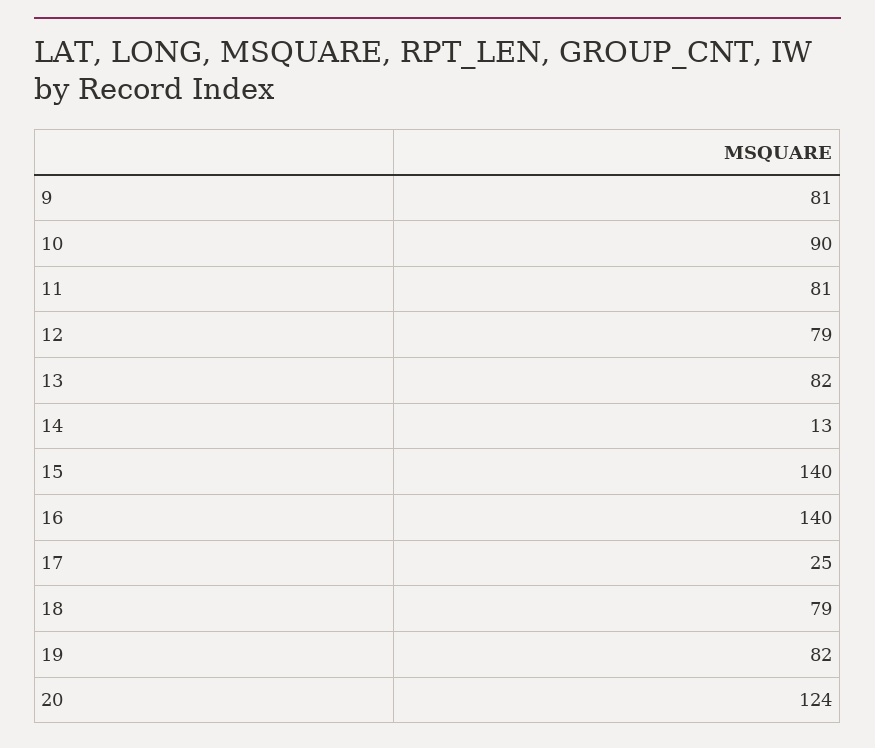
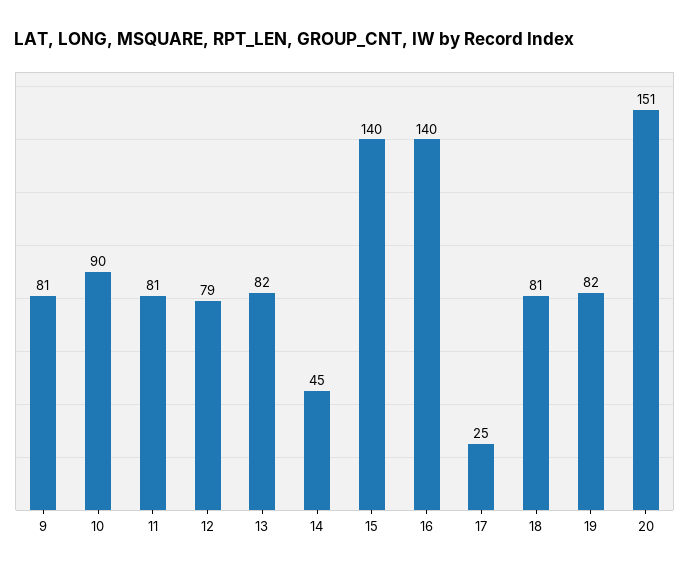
14: 13 -> 45
18: 79 -> 81
20: 124 -> 151

